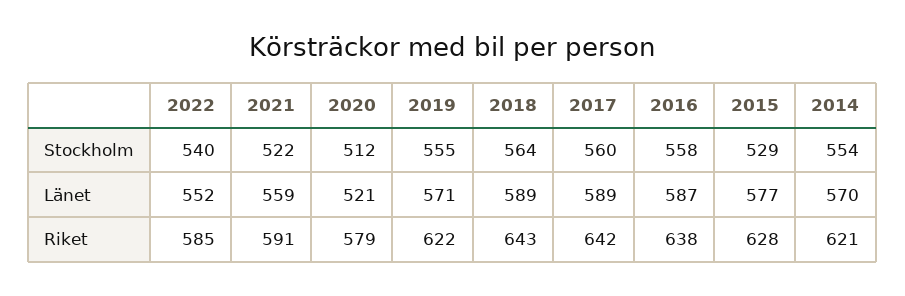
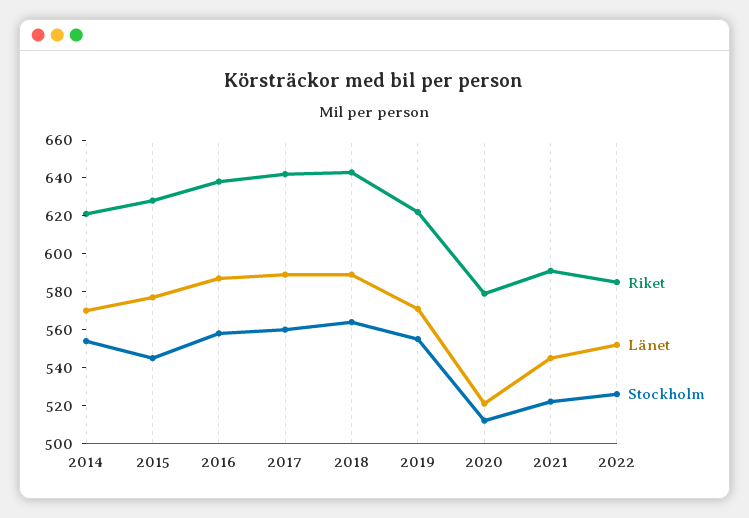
Stockholm, 2022: 540 -> 525
Stockholm, 2015: 529 -> 545
Länet, 2021: 559 -> 545

